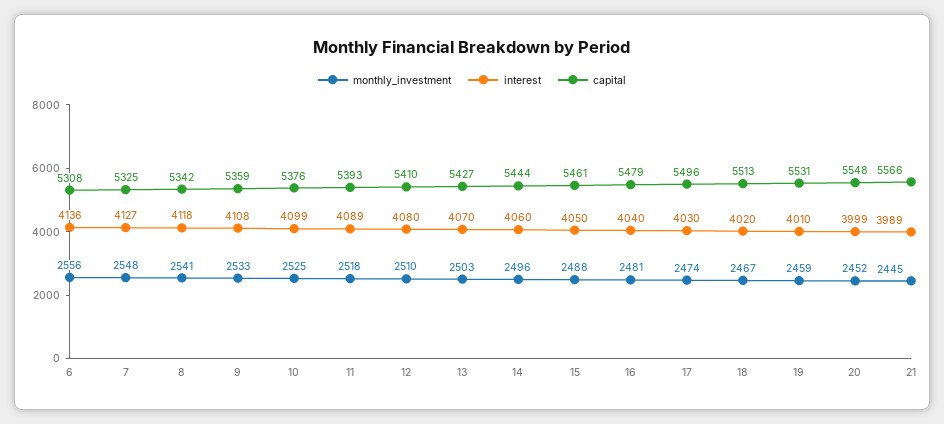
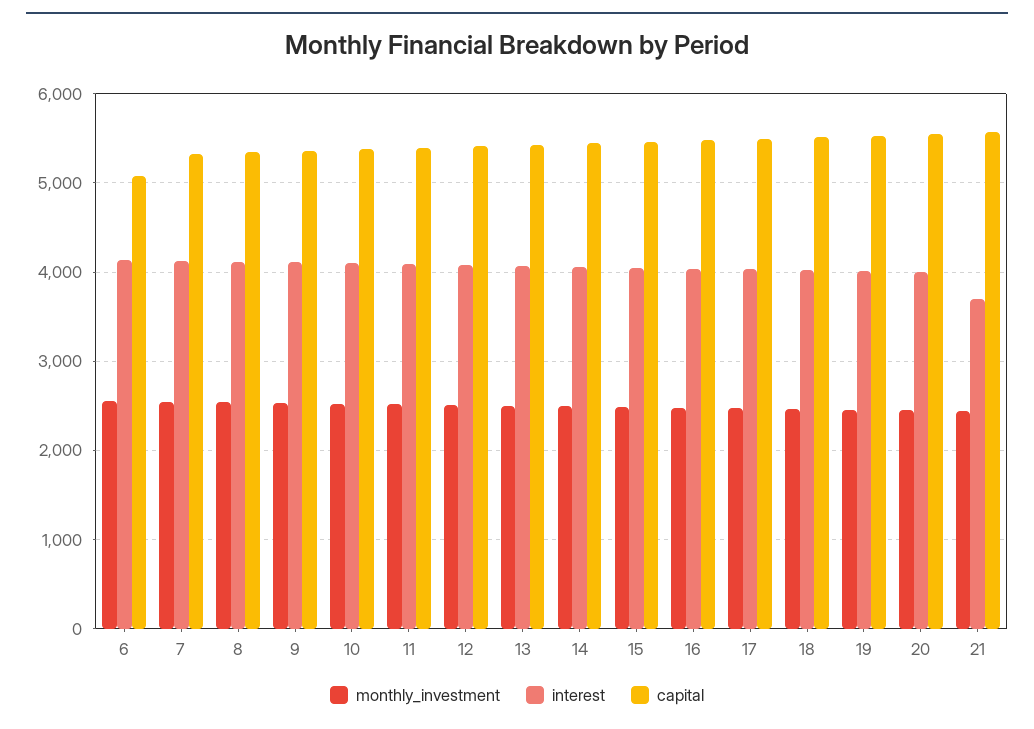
capital, 6: 5308 -> 5100
interest, 21: 3989 -> 3700

